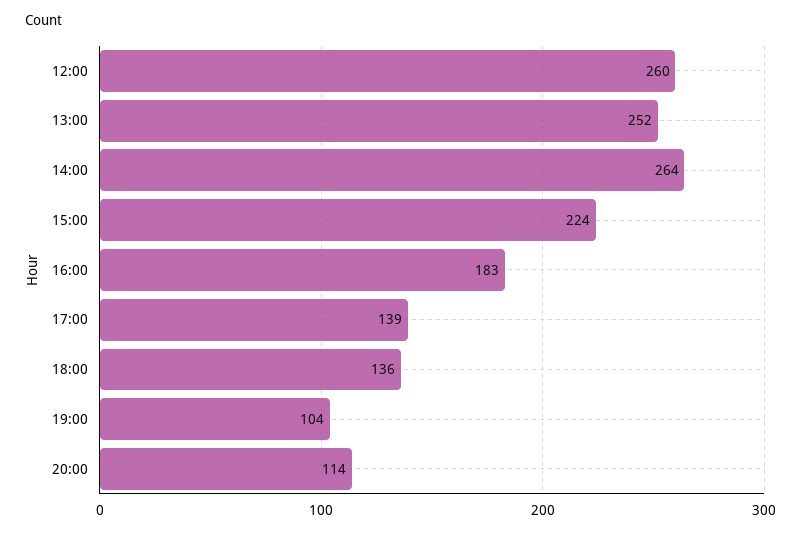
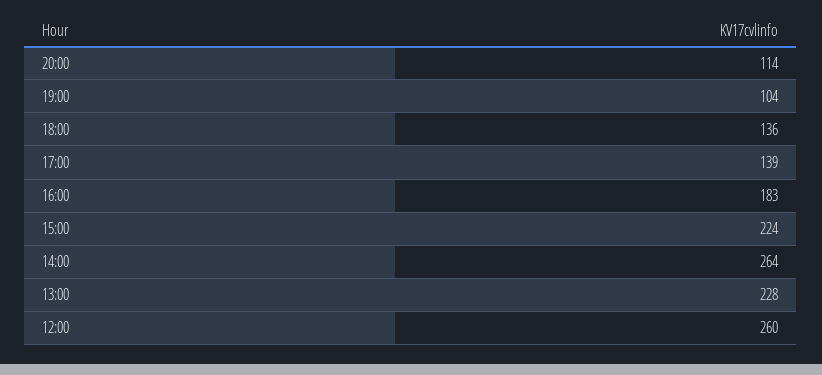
13:00: 252 -> 228

